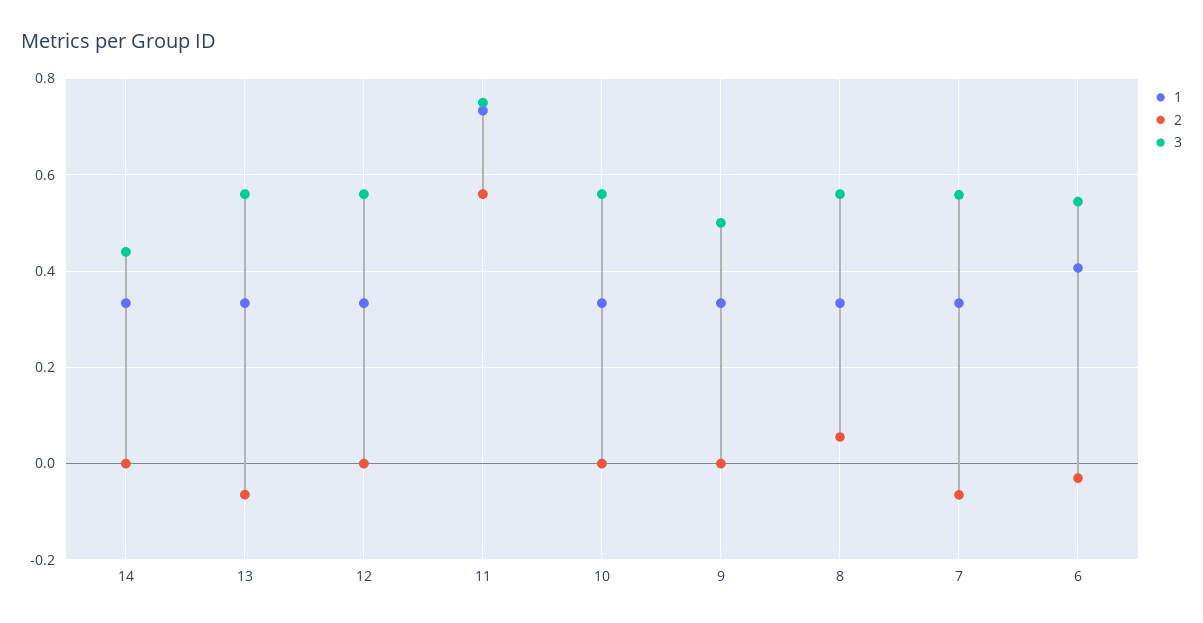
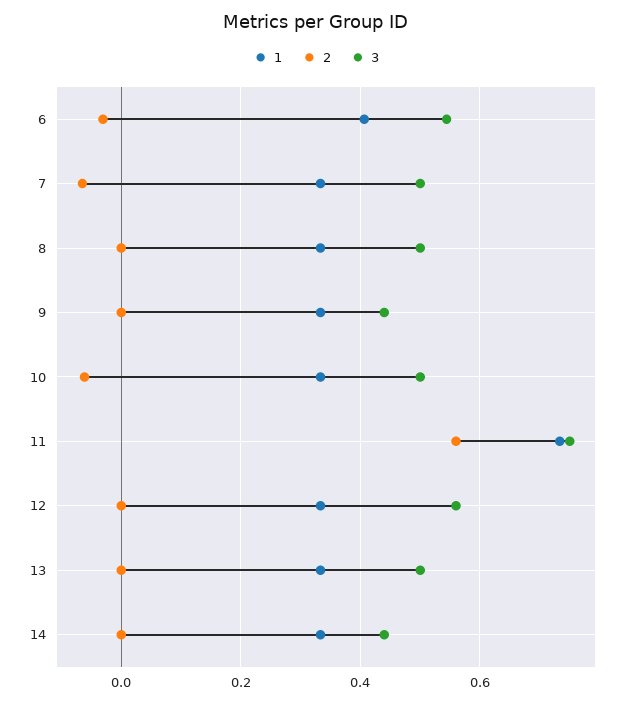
2, 13: -0.06 -> 0
3, 13: 0.56 -> 0.5
2, 10: 0 -> -0.06
3, 10: 0.56 -> 0.5
3, 9: 0.5 -> 0.44
2, 8: 0.06 -> 0
3, 8: 0.56 -> 0.5
3, 7: 0.56 -> 0.5

